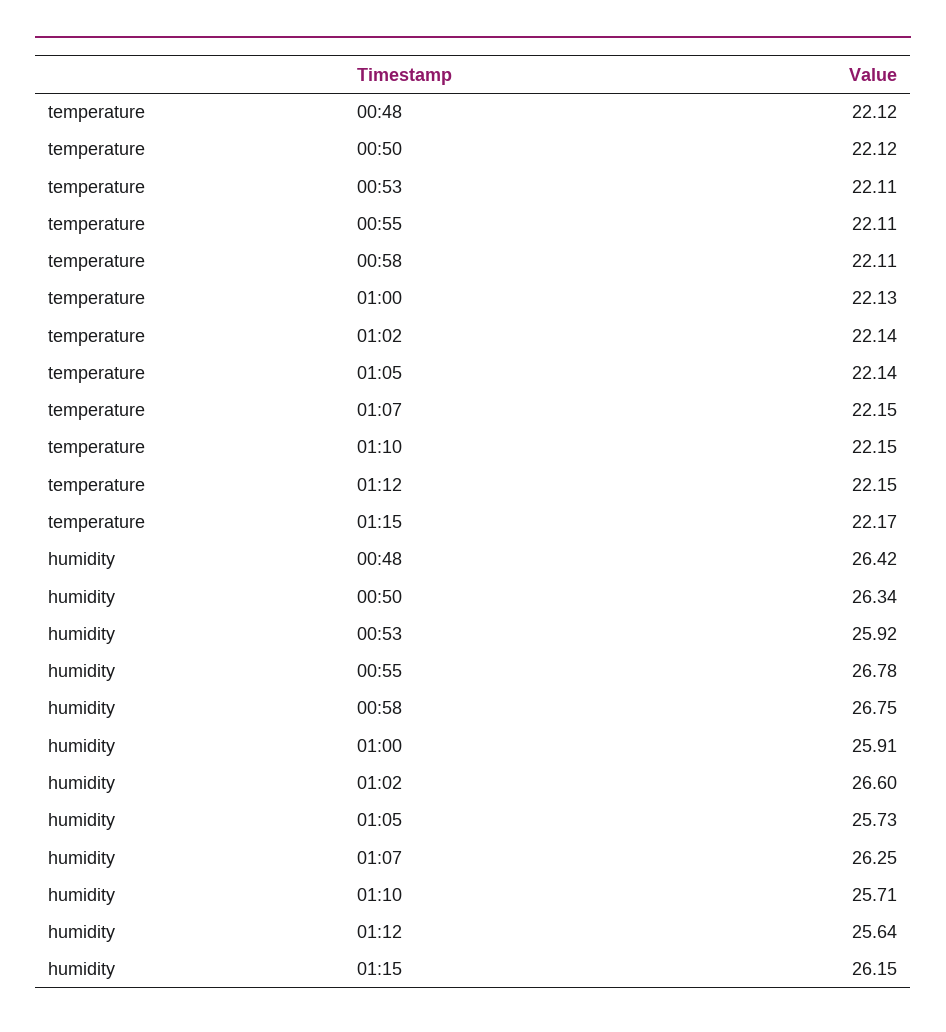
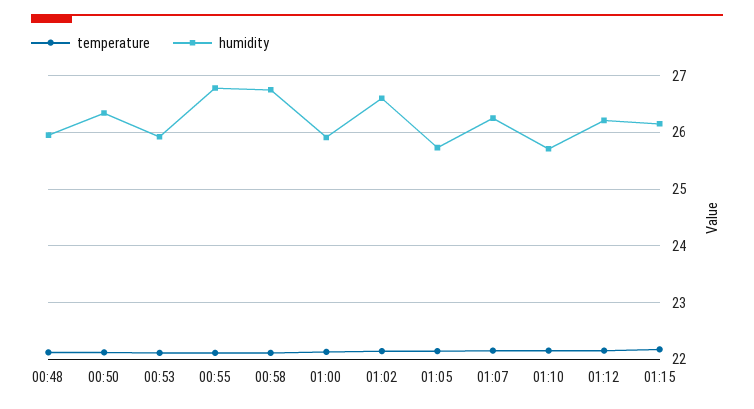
humidity, 00:48: 26.42 -> 26
humidity, 01:12: 25.64 -> 26.2

